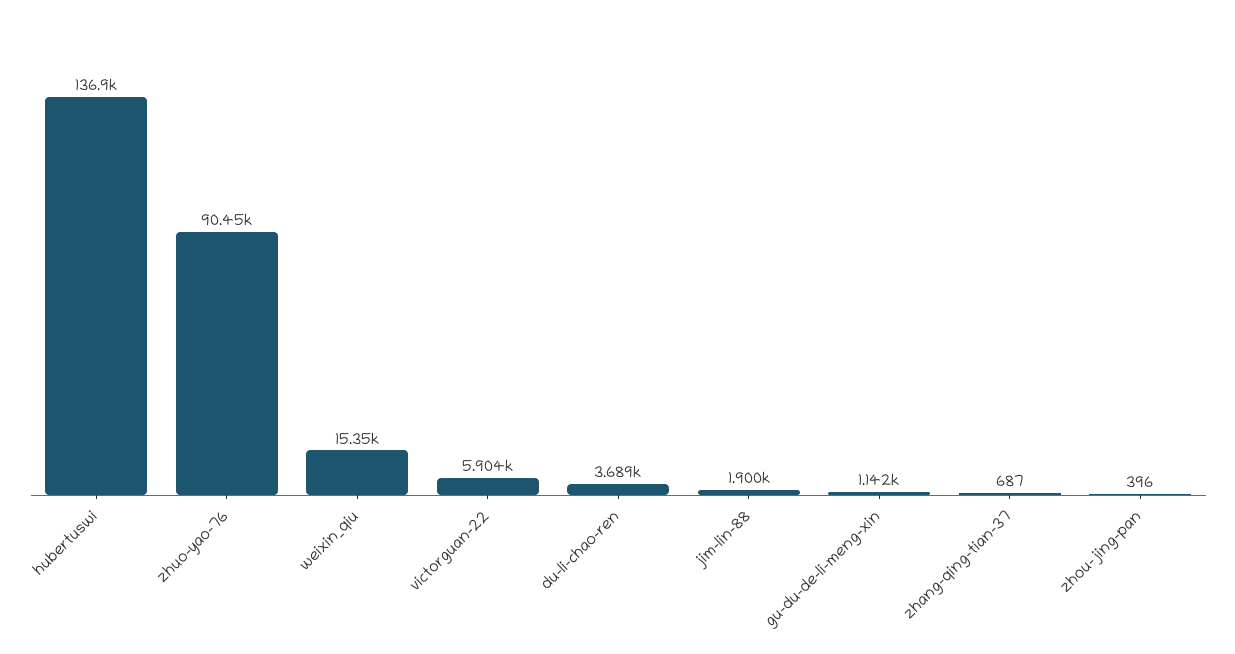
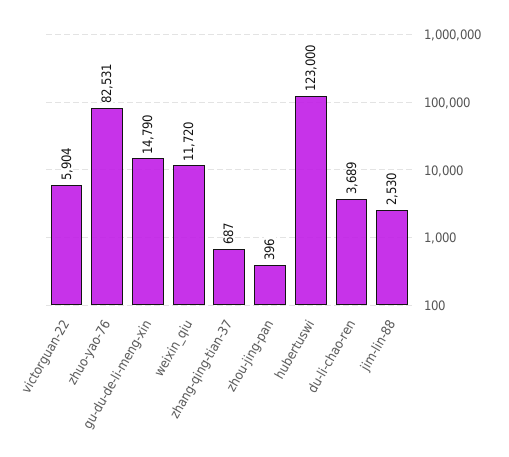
hubertuswi: 136900 -> 123000
zhuo-yao-76: 90450 -> 82531
weixin_qiu: 15350 -> 11720
jim-lin-88: 1900 -> 2530
gu-du-de-li-meng-xin: 1142 -> 14790

